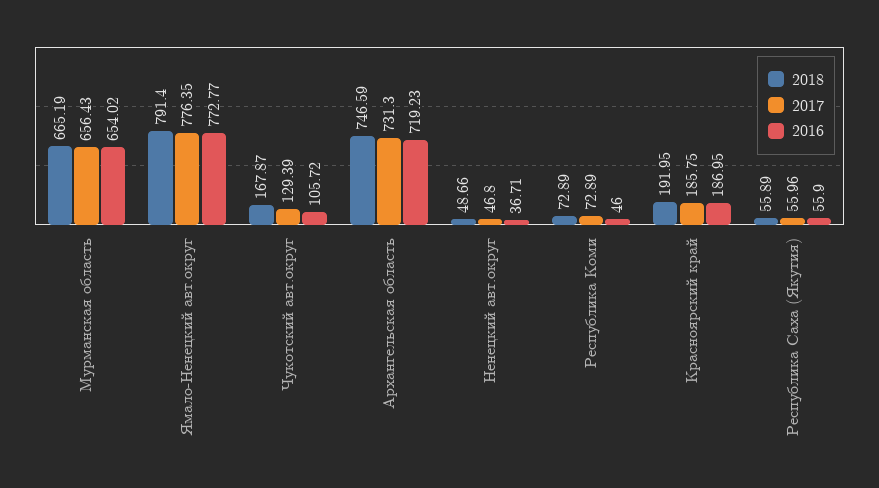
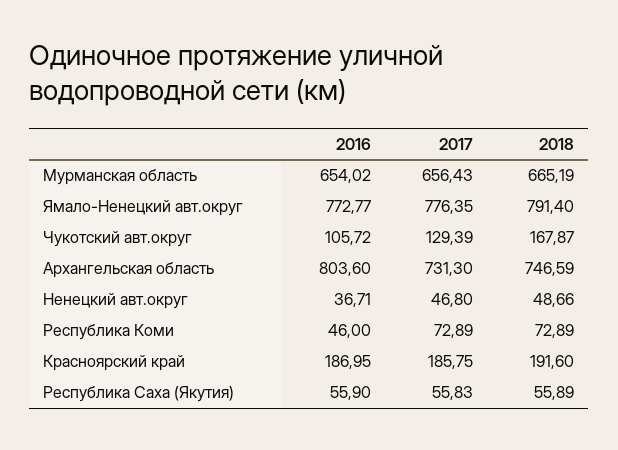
2016, Архангельская область: 719.23 -> 803.6
2018, Красноярский край: 191.95 -> 191.6
2017, Республика Саха (Якутия): 55.96 -> 55.83

